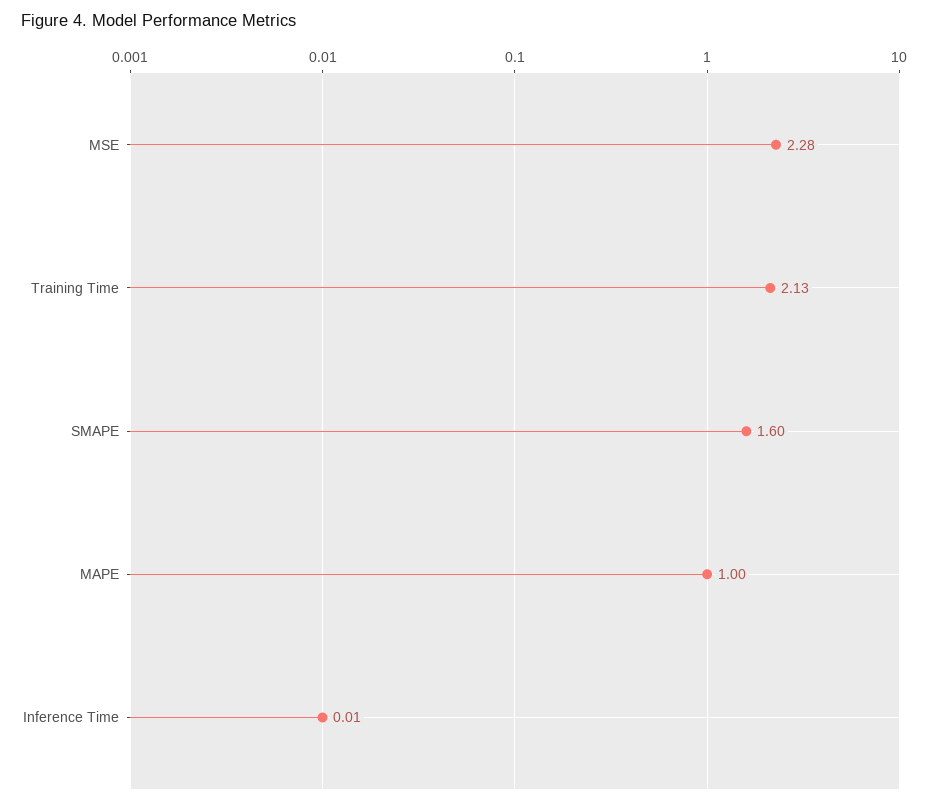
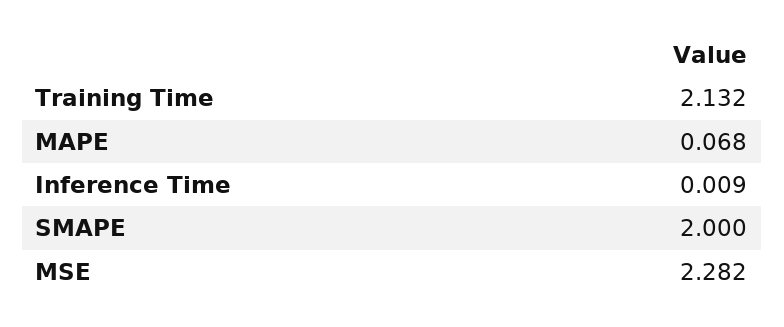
SMAPE: 1.6 -> 2
MAPE: 1 -> 0.068

